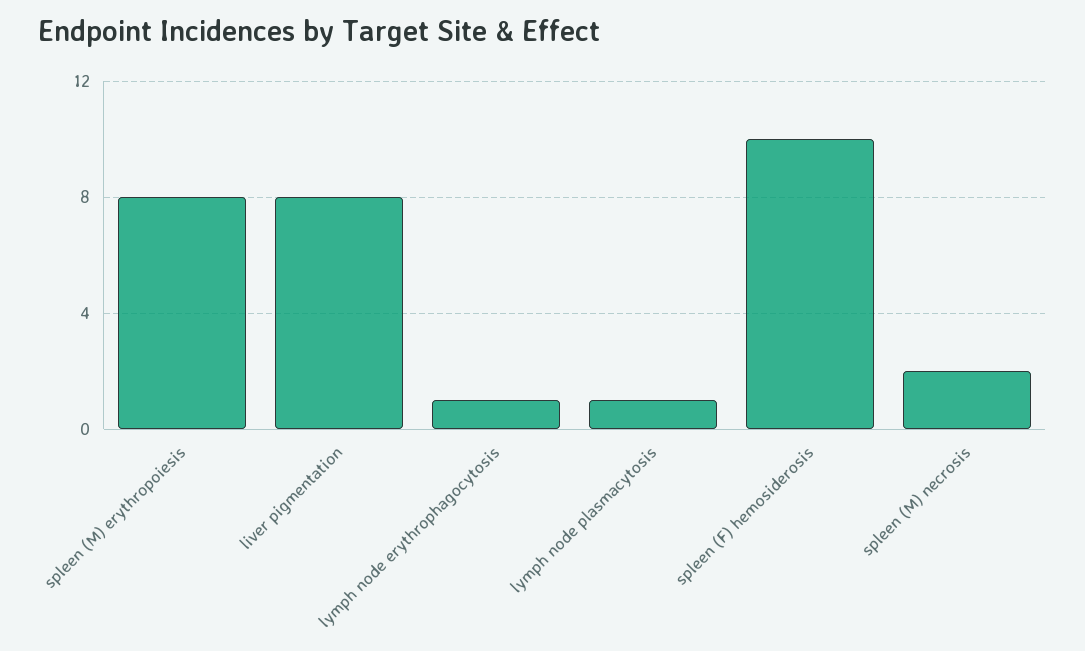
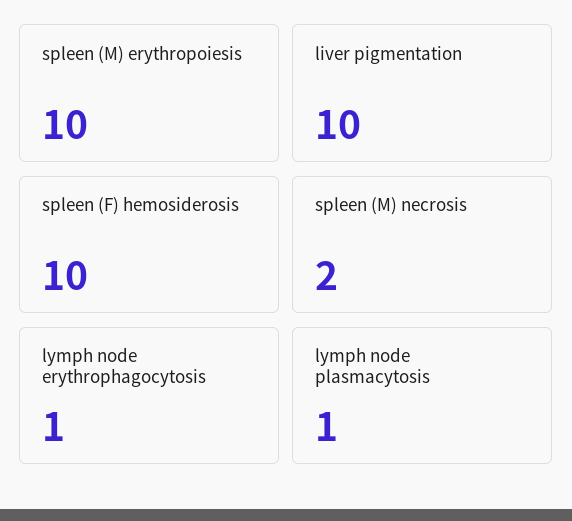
spleen (M) erythropoiesis: 8 -> 10
liver pigmentation: 8 -> 10

